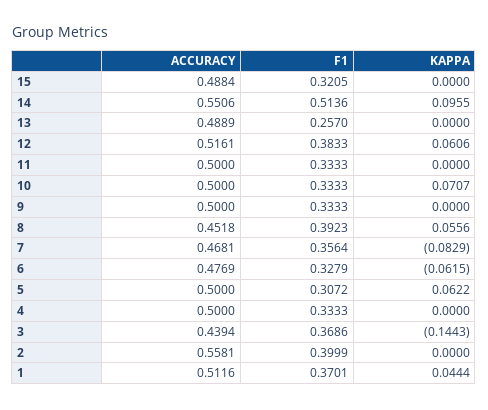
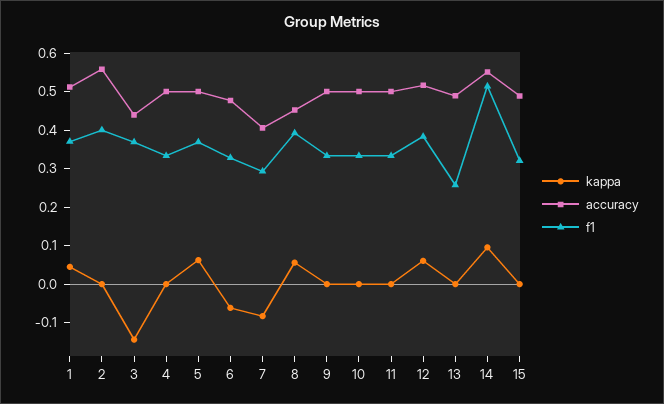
KAPPA, 10: 0.0707 -> 0
ACCURACY, 7: 0.4681 -> 0.4
F1, 7: 0.3564 -> 0.3
F1, 5: 0.3072 -> 0.375

